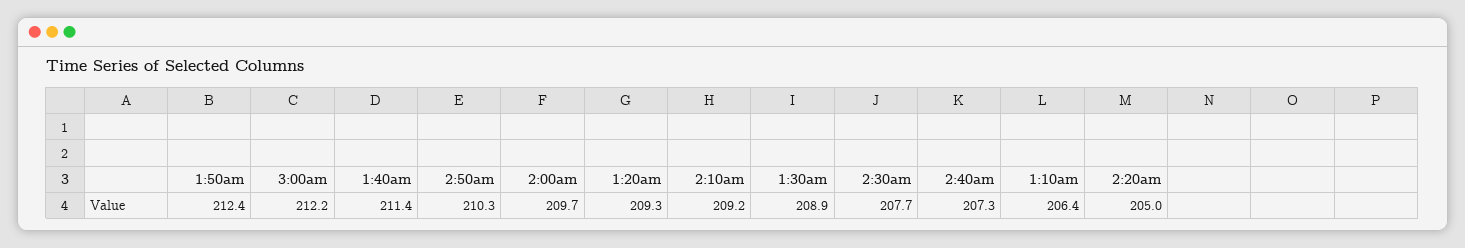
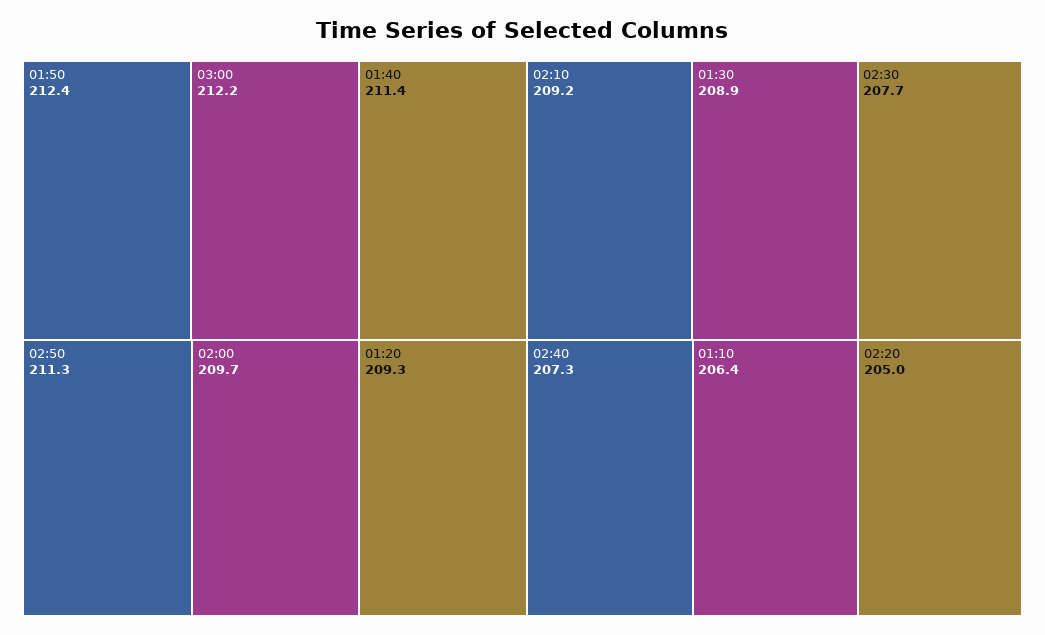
2:50am: 210.3 -> 211.3

